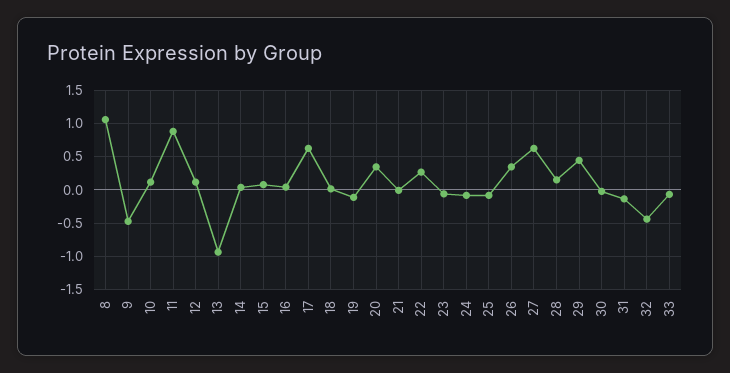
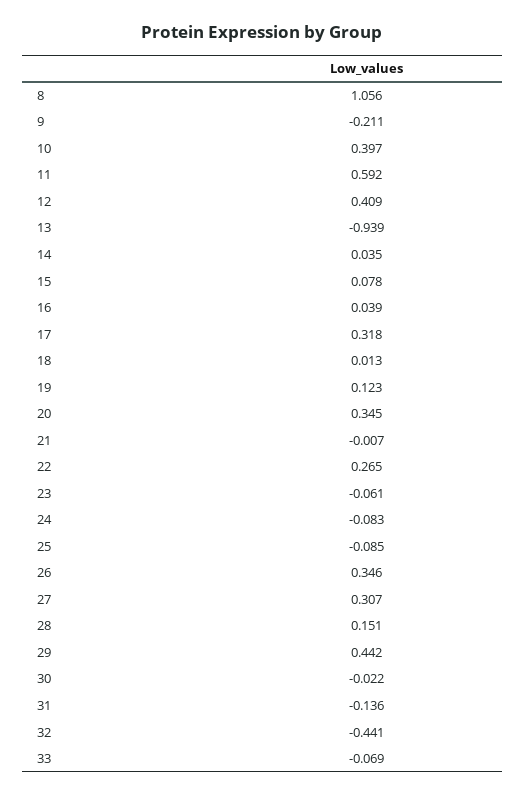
9: -0.5 -> -0.211
10: 0.1 -> 0.397
11: 0.9 -> 0.592
12: 0.1 -> 0.409
17: 0.6 -> 0.318
19: -0.1 -> 0.123
27: 0.6 -> 0.307

